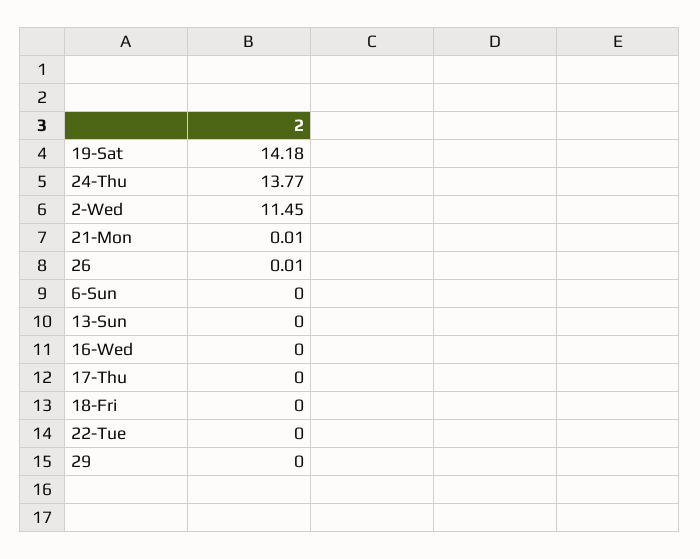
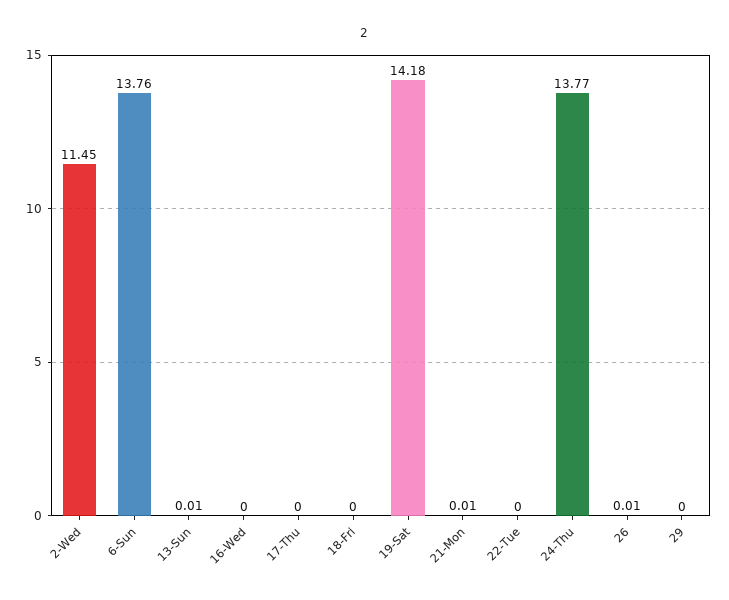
6-Sun: 0 -> 13.76
13-Sun: 0 -> 0.01

